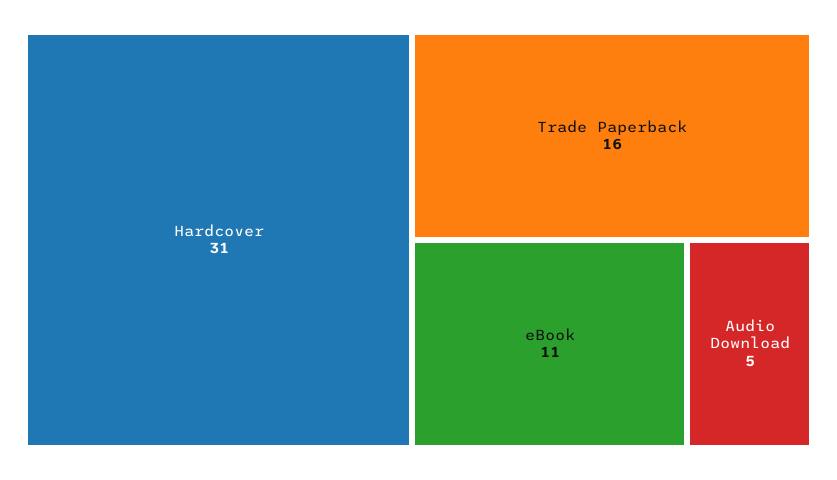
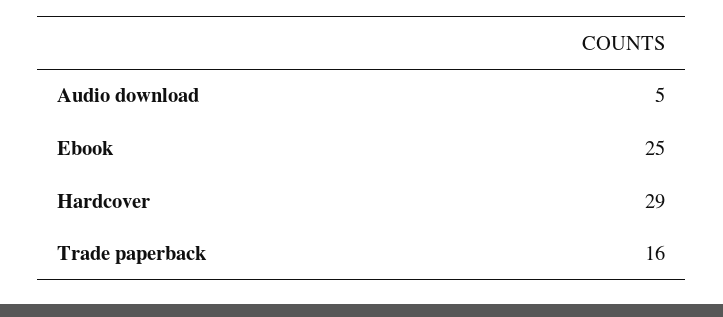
Hardcover: 31 -> 29
eBook: 11 -> 25

